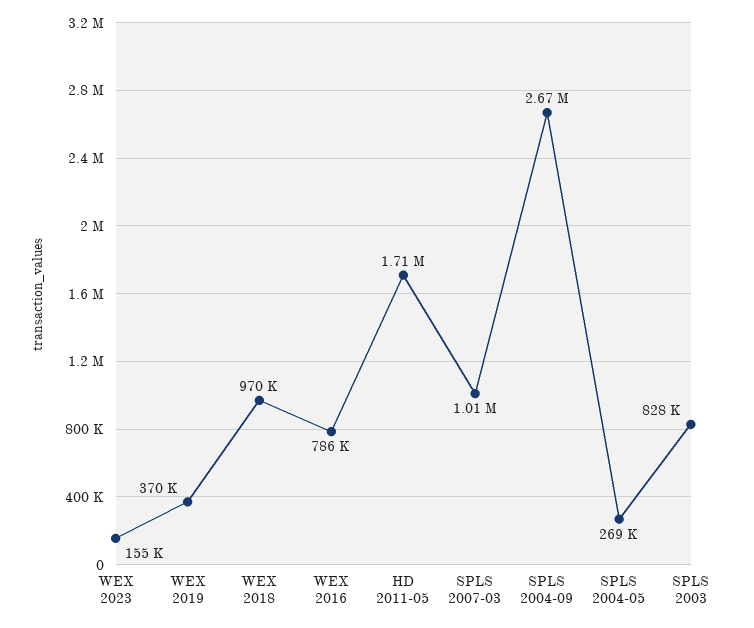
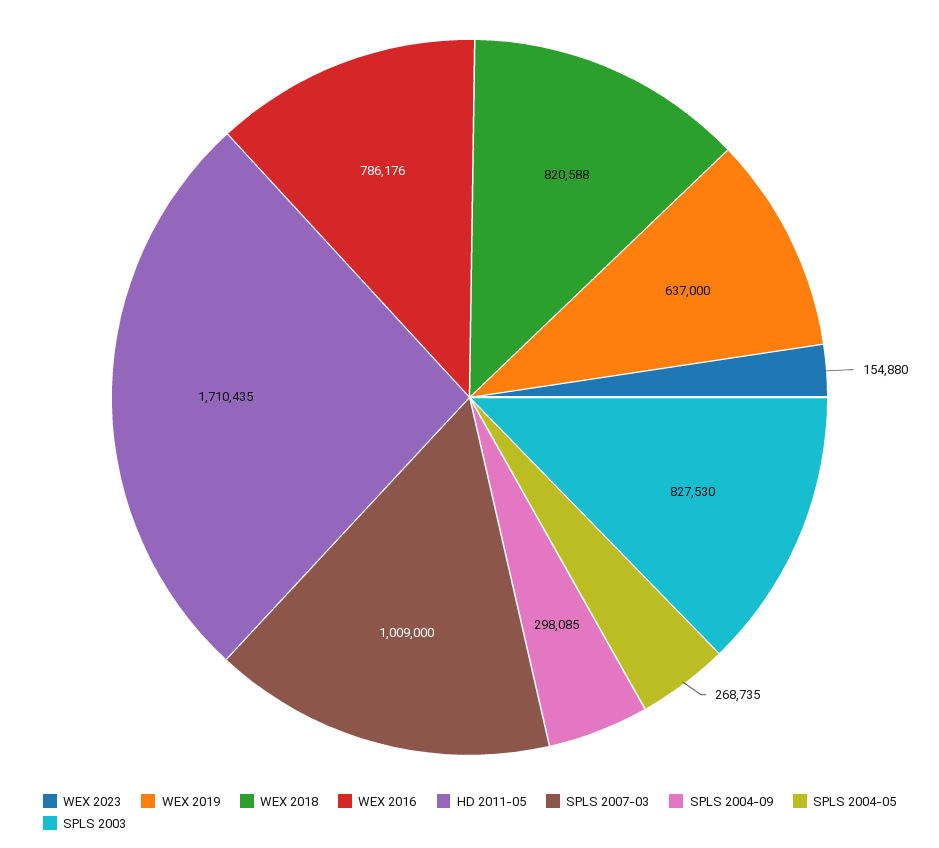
WEX 2019: 370000 -> 637000
WEX 2018: 970000 -> 820588
SPLS 2004-09: 2670000 -> 298085

